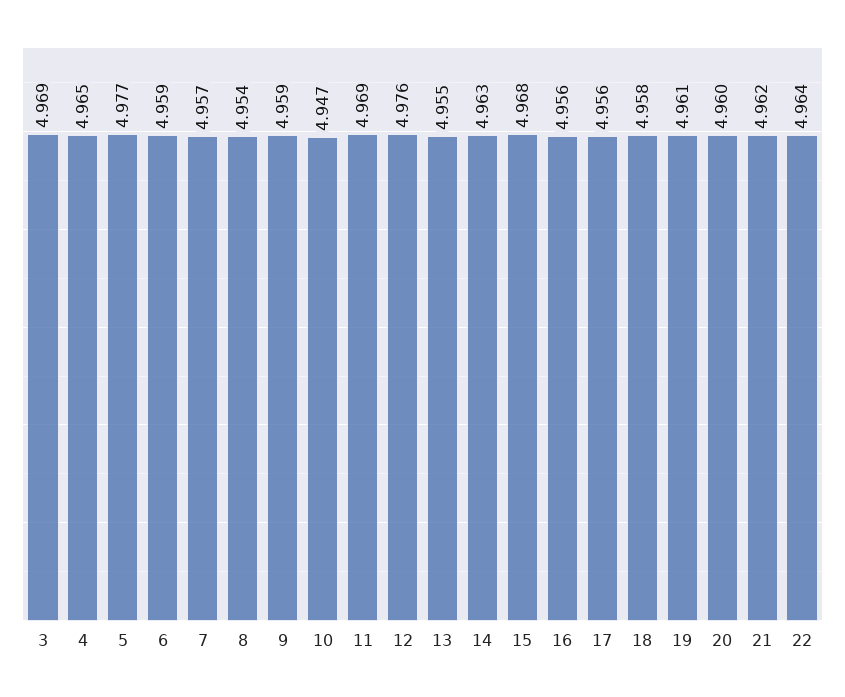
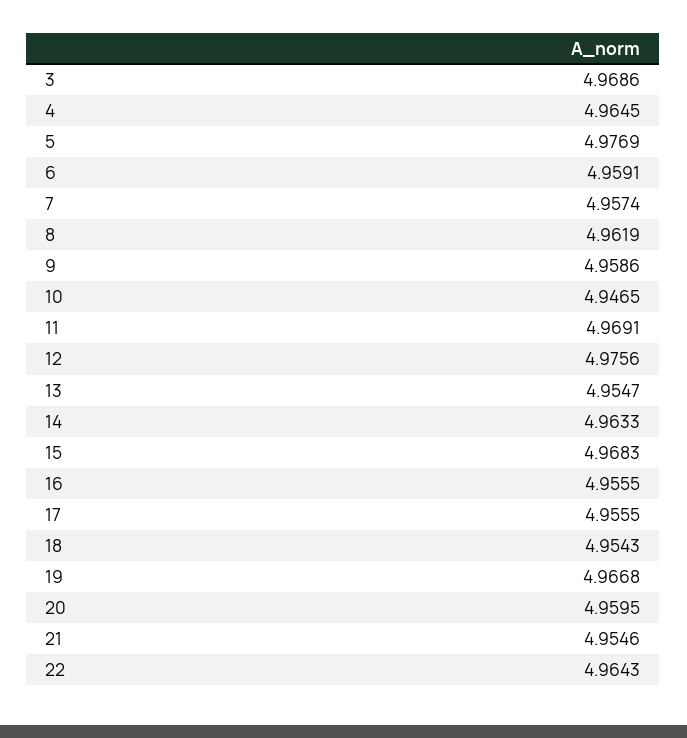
8: 4.954 -> 4.9619
18: 4.958 -> 4.9543
19: 4.961 -> 4.9668
21: 4.962 -> 4.9546

